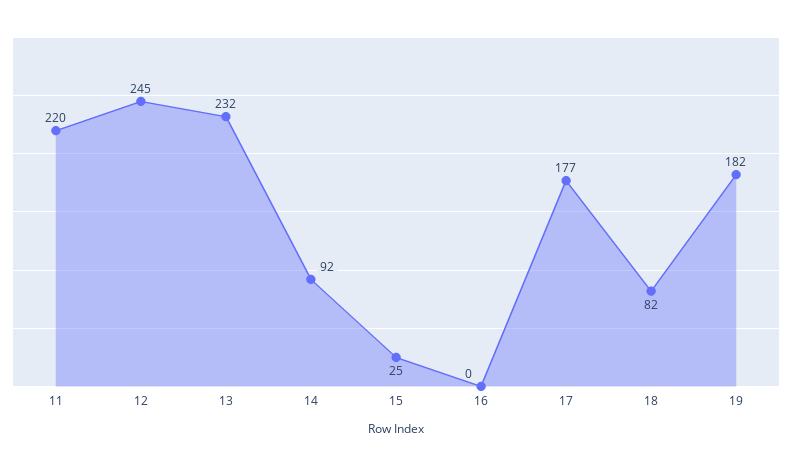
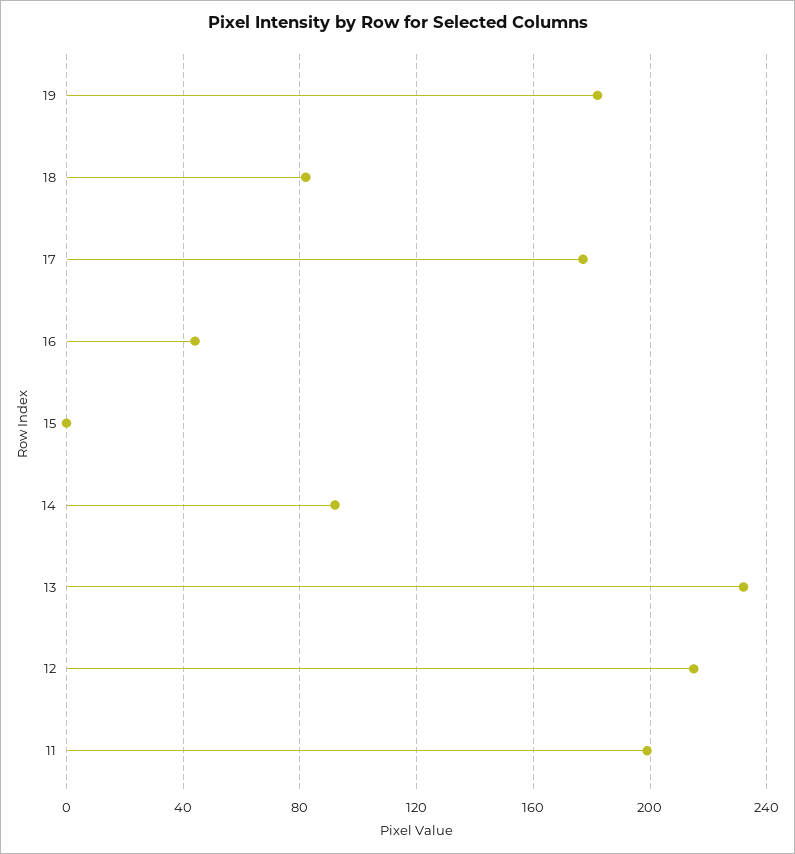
11: 220 -> 200
12: 245 -> 215
15: 25 -> 0
16: 0 -> 45

